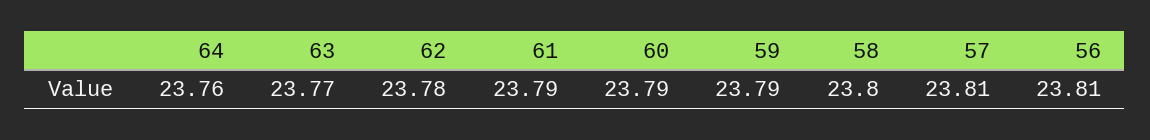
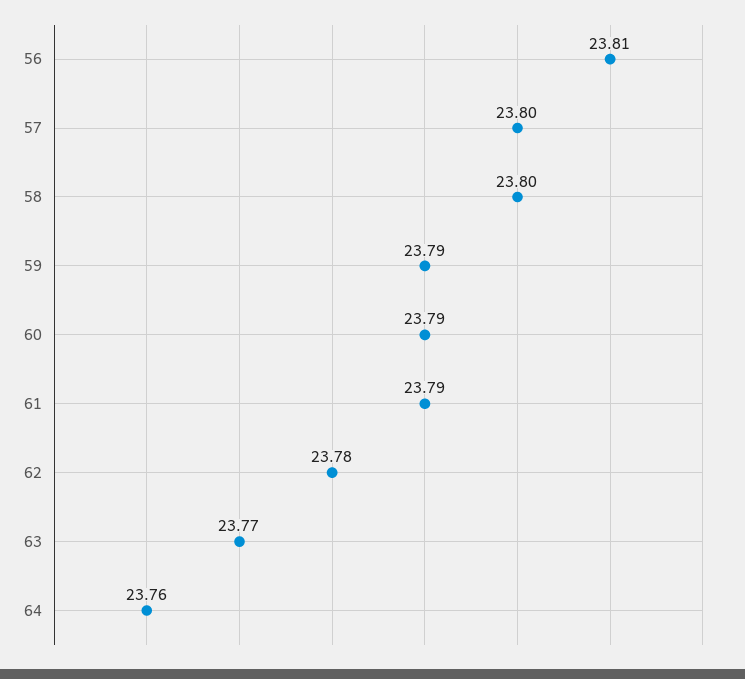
57: 23.81 -> 23.8

